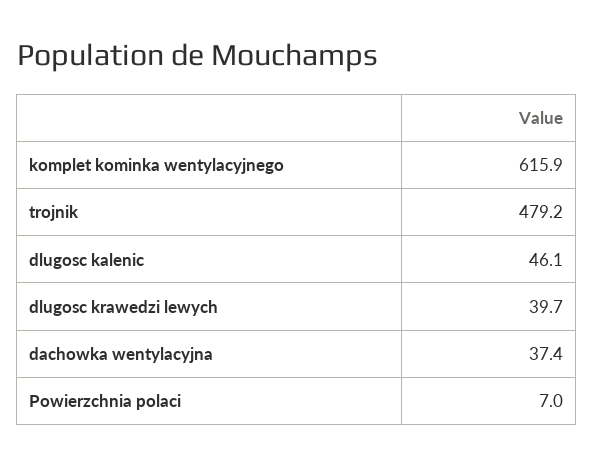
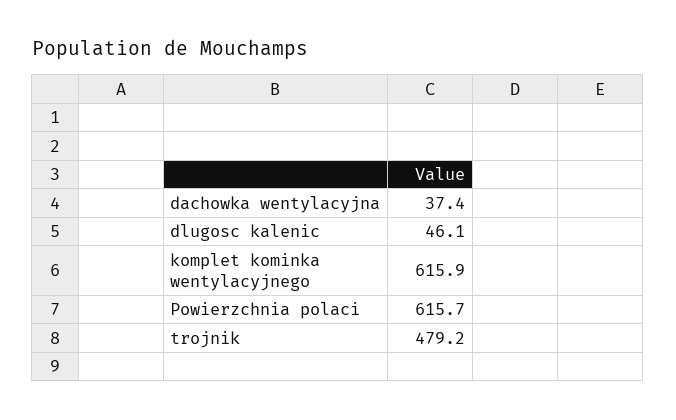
dlugosc krawedzi lewych: 39.7 -> none
Powierzchnia polaci: 7 -> 615.7

